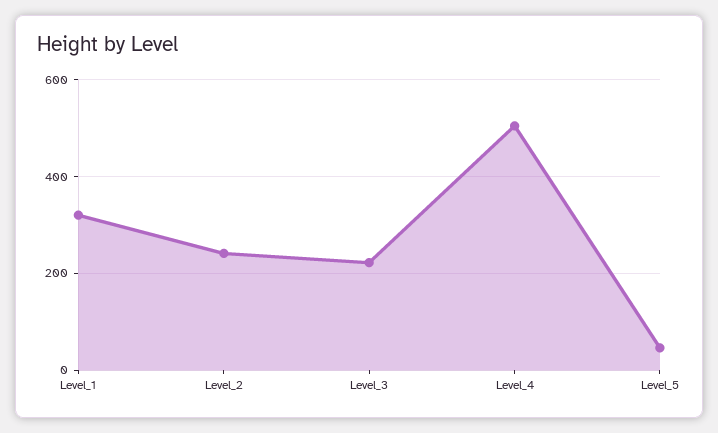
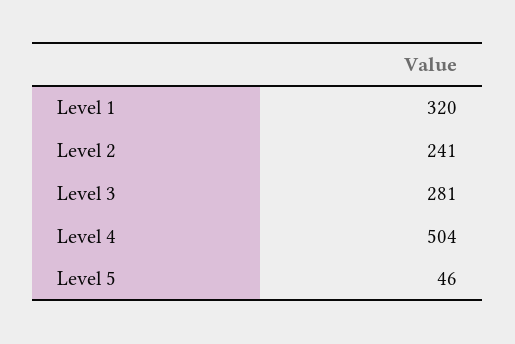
Level_3: 220 -> 281

